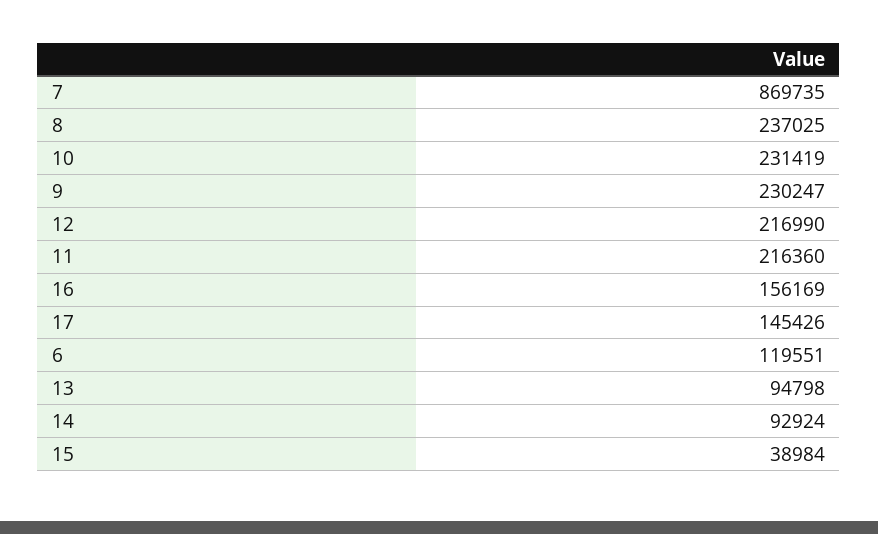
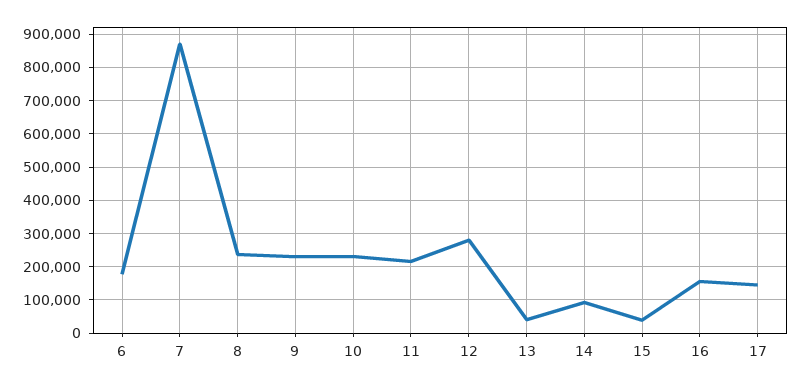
12: 216990 -> 280000
6: 119551 -> 180000
13: 94798 -> 40000

